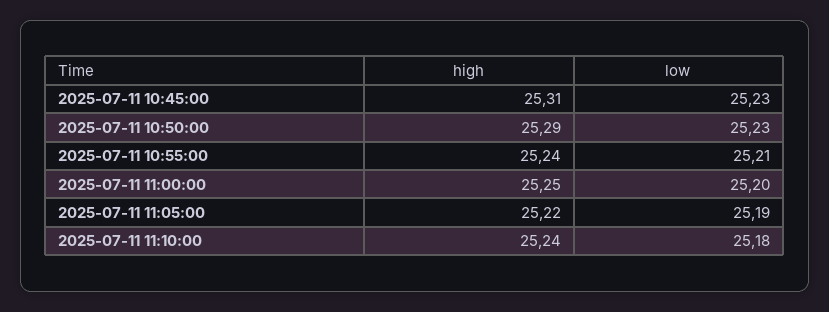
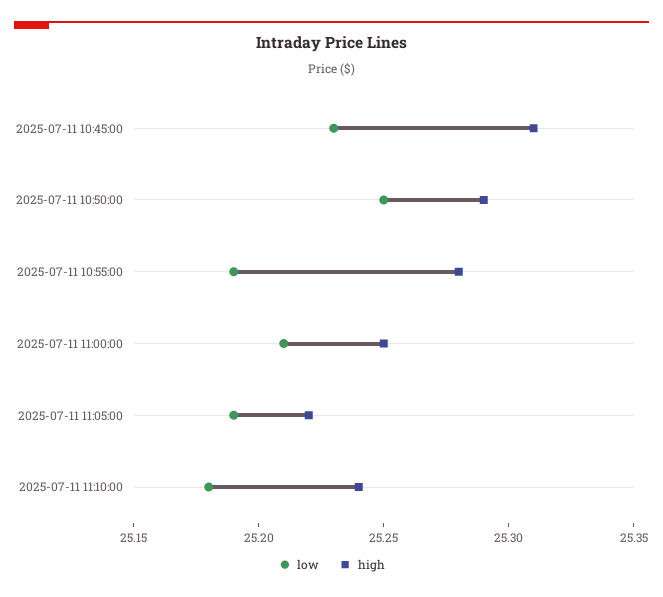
low, 2025-07-11 10:50:00: 25.23 -> 25.25
high, 2025-07-11 10:55:00: 25.24 -> 25.28
low, 2025-07-11 10:55:00: 25.21 -> 25.19
low, 2025-07-11 11:00:00: 25.2 -> 25.21

